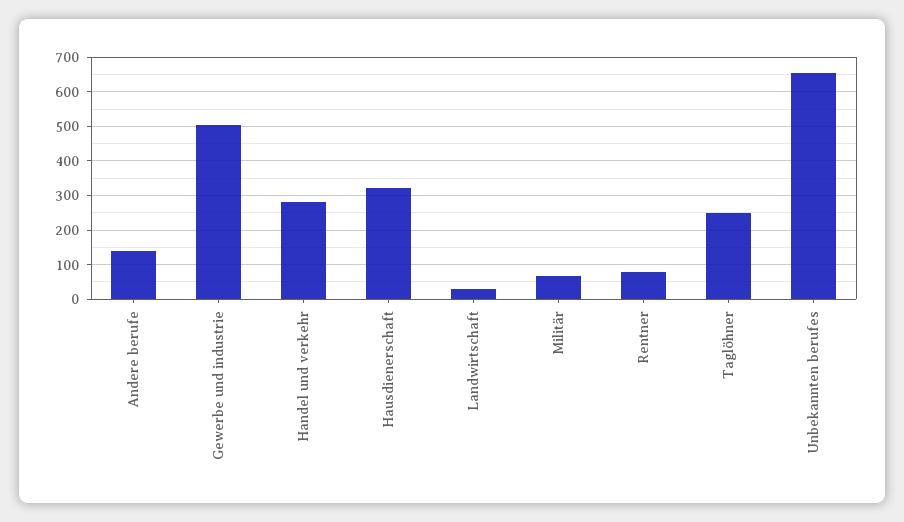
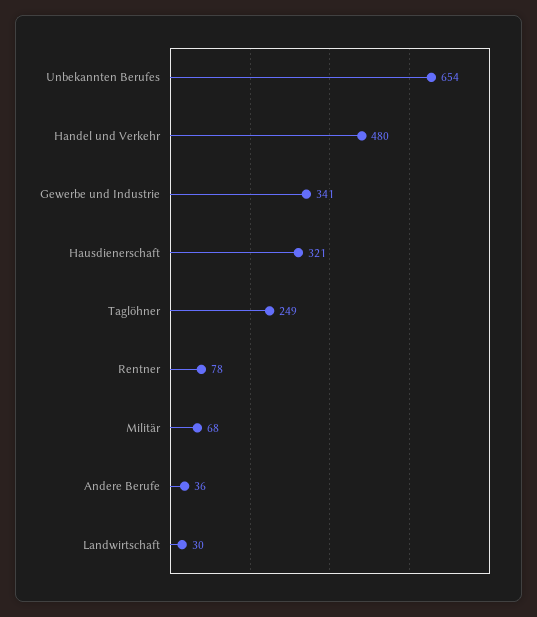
Andere berufe: 140 -> 36
Gewerbe und industrie: 500 -> 341
Handel und verkehr: 280 -> 480

